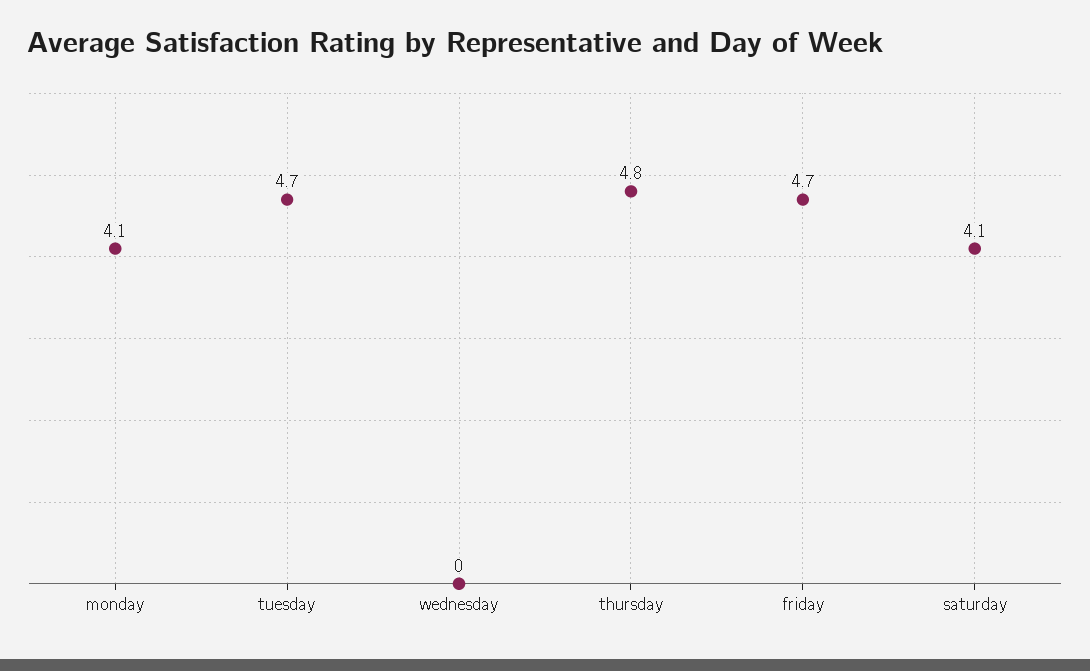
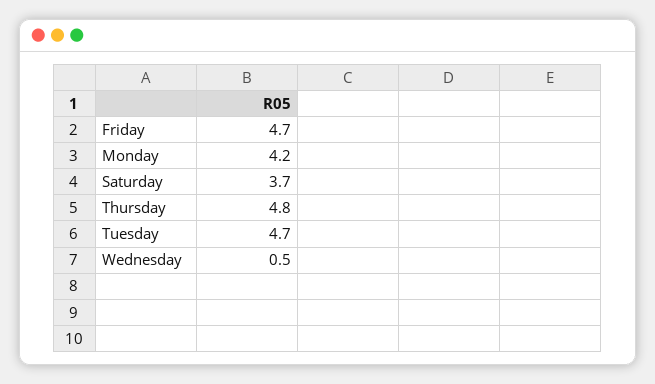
monday: 4.1 -> 4.2
wednesday: 0 -> 0.5
saturday: 4.1 -> 3.7

